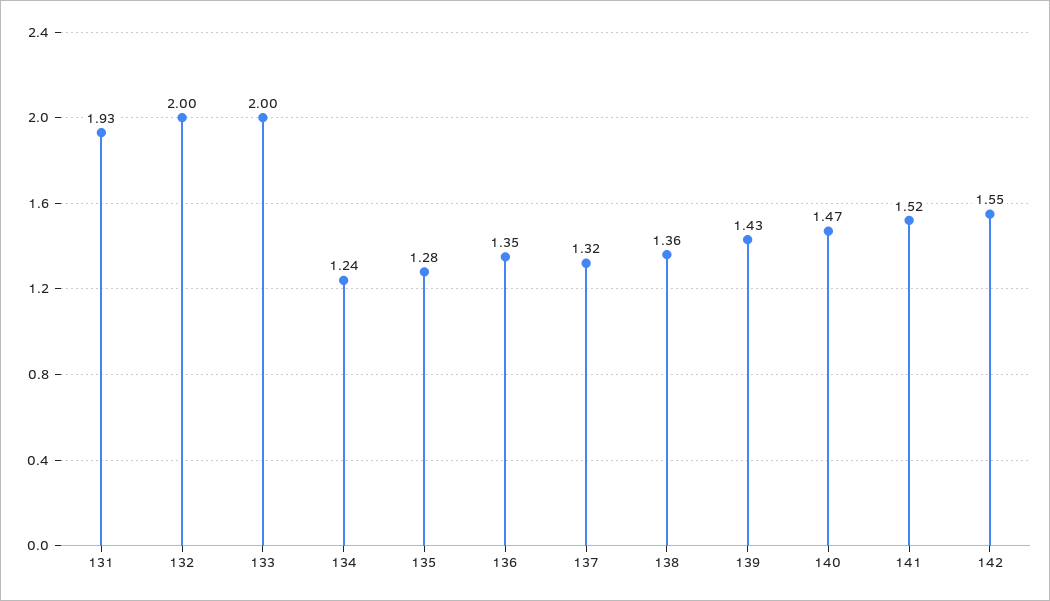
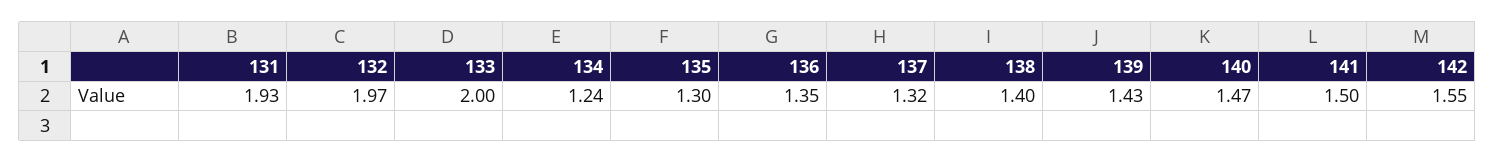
132: 2 -> 1.97
135: 1.28 -> 1.3
138: 1.36 -> 1.4
141: 1.52 -> 1.5

